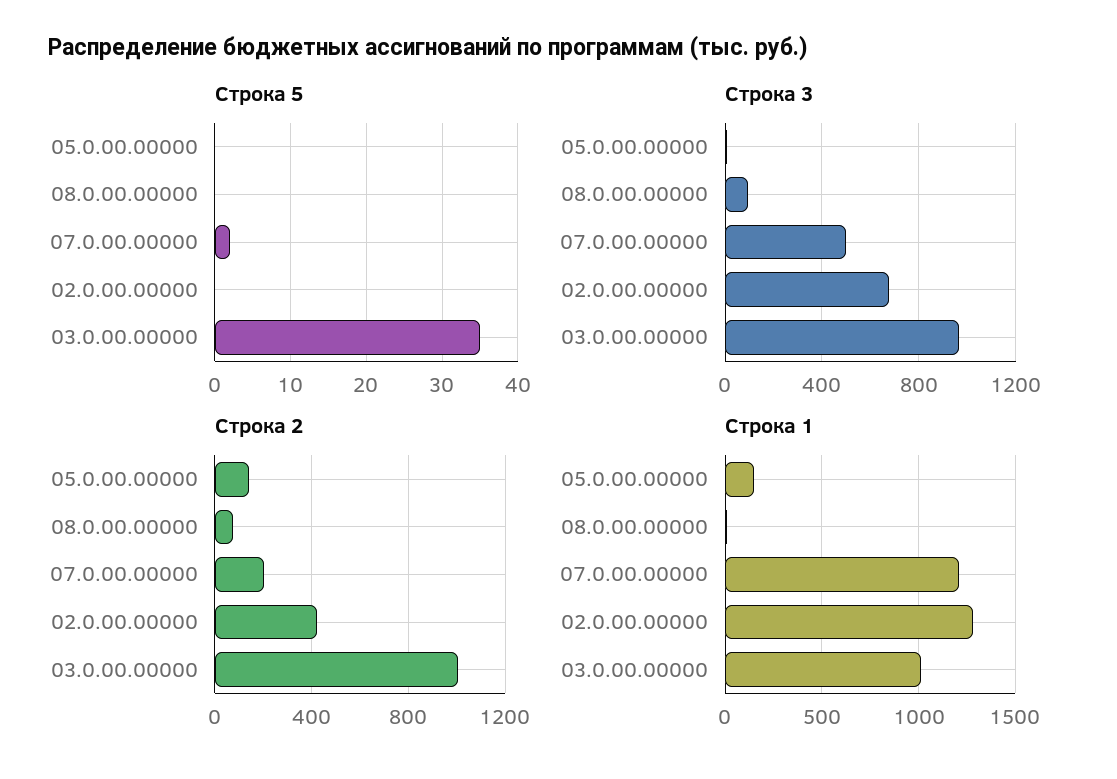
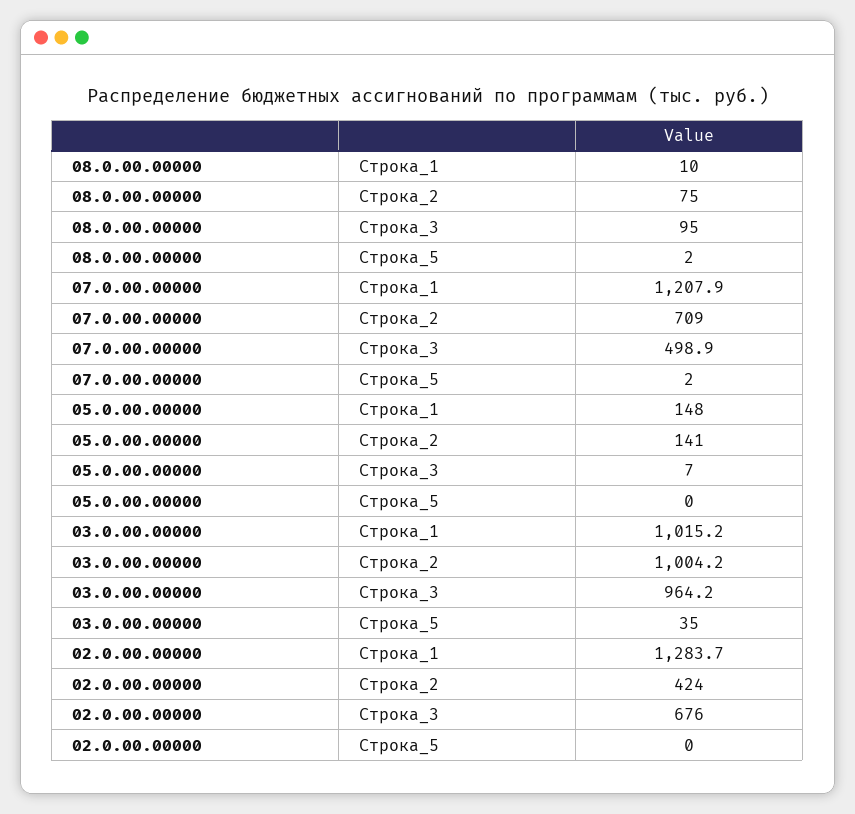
Строка 5, 08.0.00.00000: 0 -> 2
Строка 2, 07.0.00.00000: 200 -> 709

